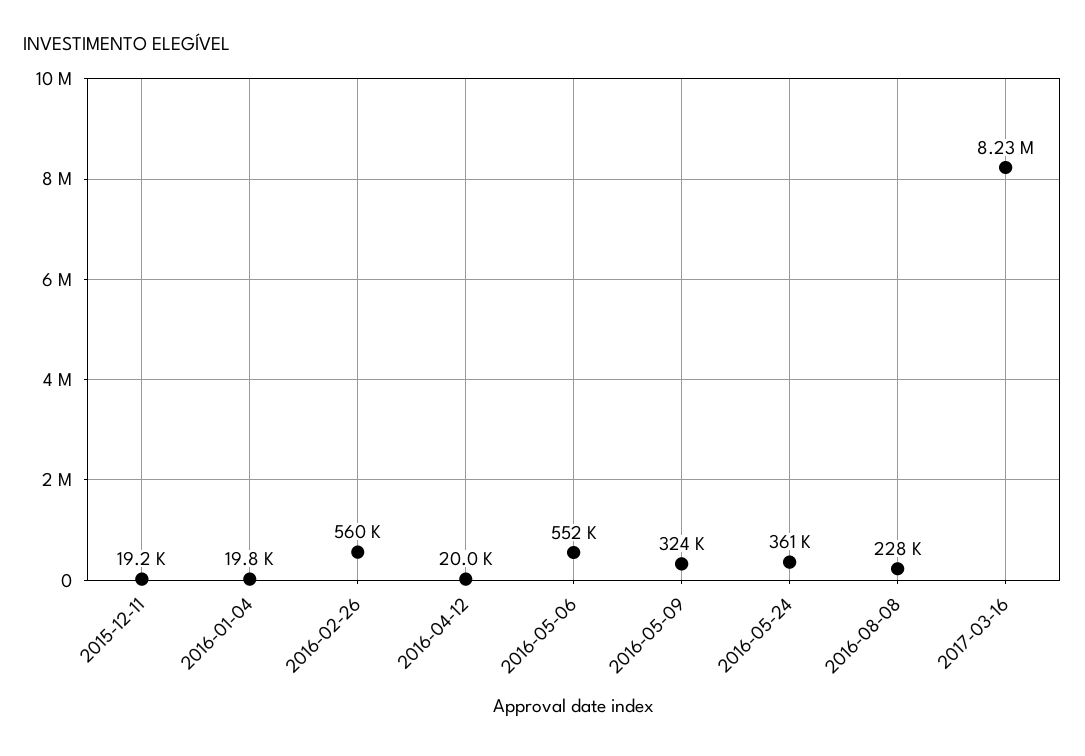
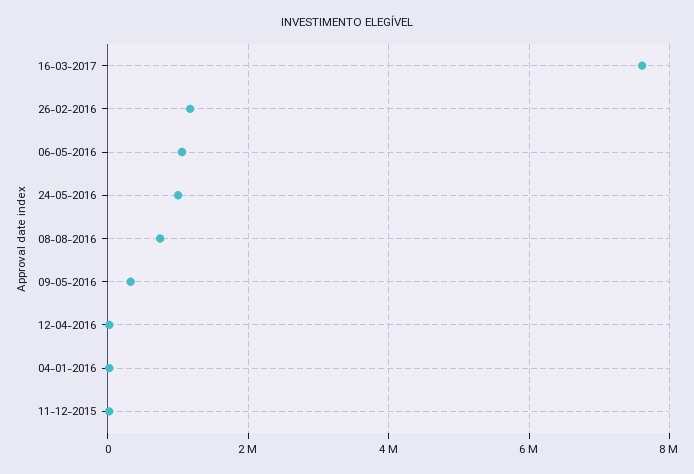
2016-02-26: 560000 -> 1200000
2016-05-06: 552000 -> 1000000
2016-05-24: 361000 -> 1000000
2016-08-08: 228000 -> 800000
2017-03-16: 8230000 -> 7600000

